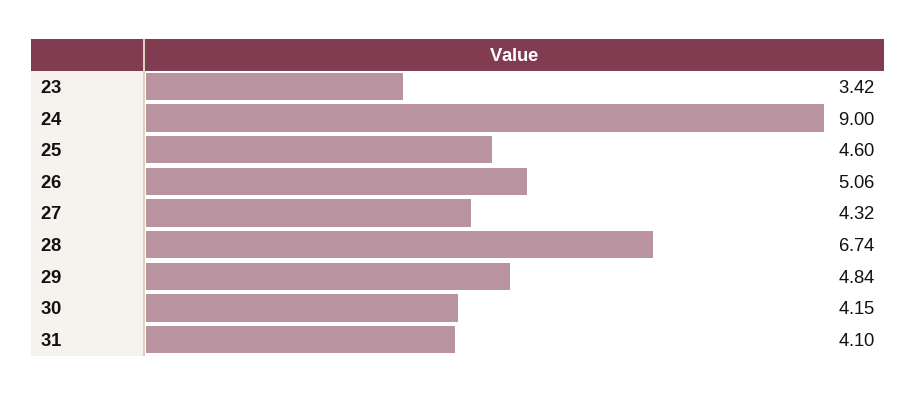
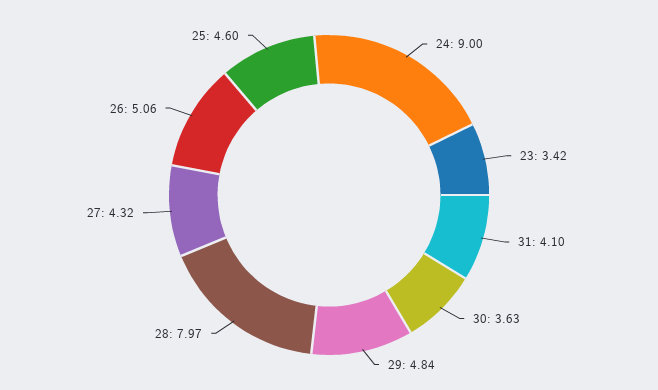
28: 6.74 -> 7.97
30: 4.15 -> 3.63

